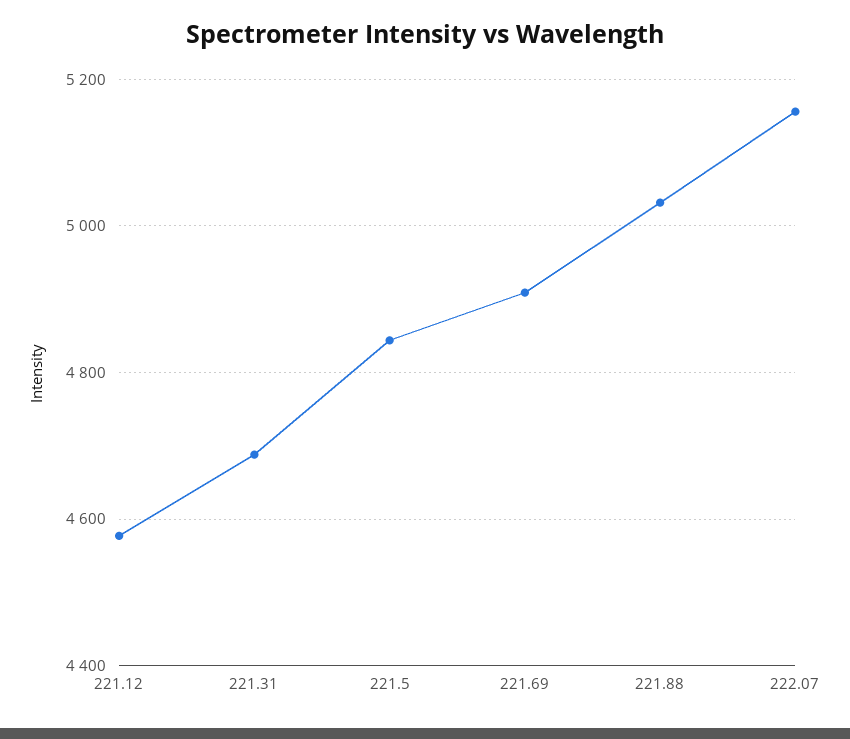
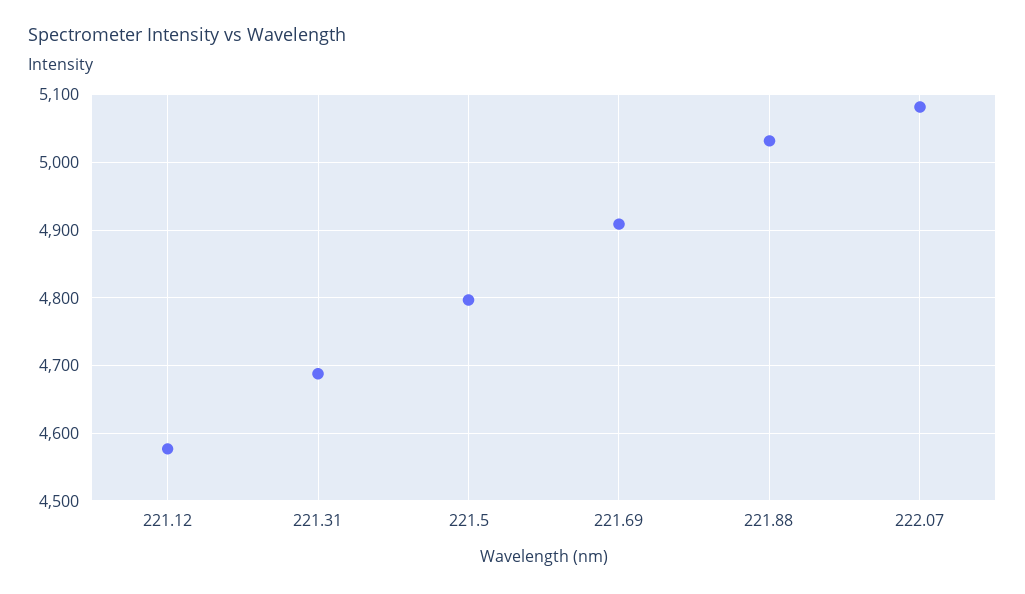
221.5: 4840 -> 4800
222.07: 5160 -> 5080

